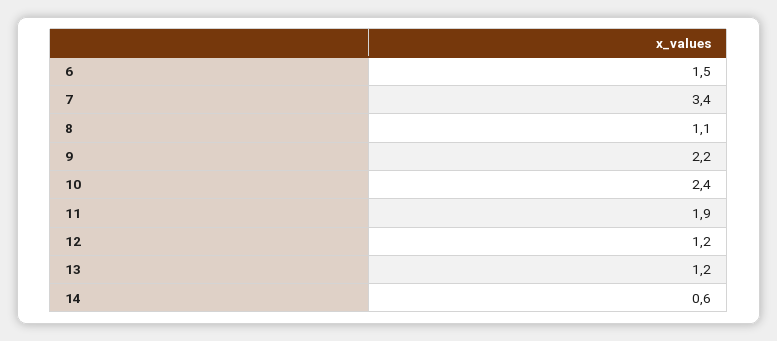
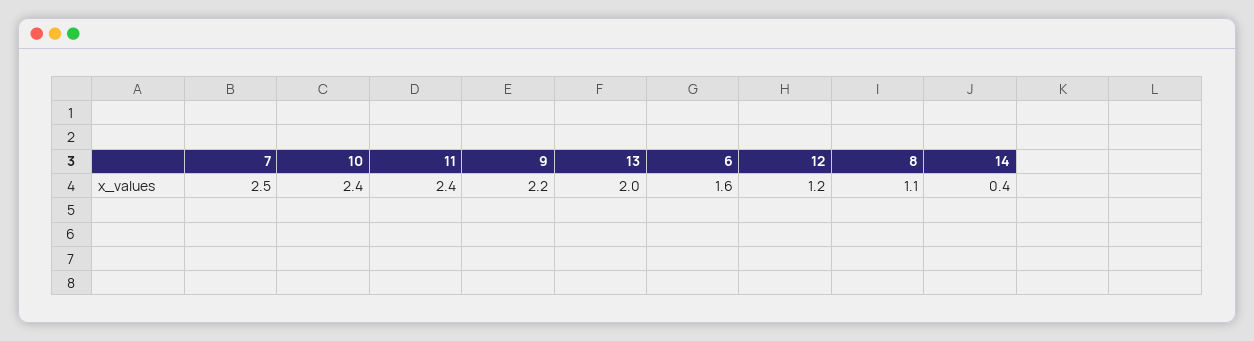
6: 1.5 -> 1.6
7: 3.4 -> 2.5
11: 1.9 -> 2.4
13: 1.2 -> 2
14: 0.6 -> 0.4

